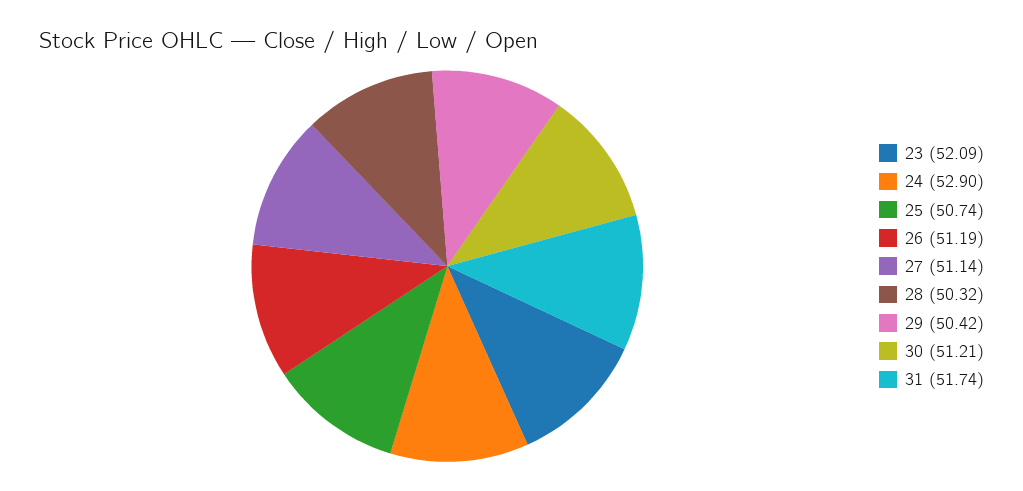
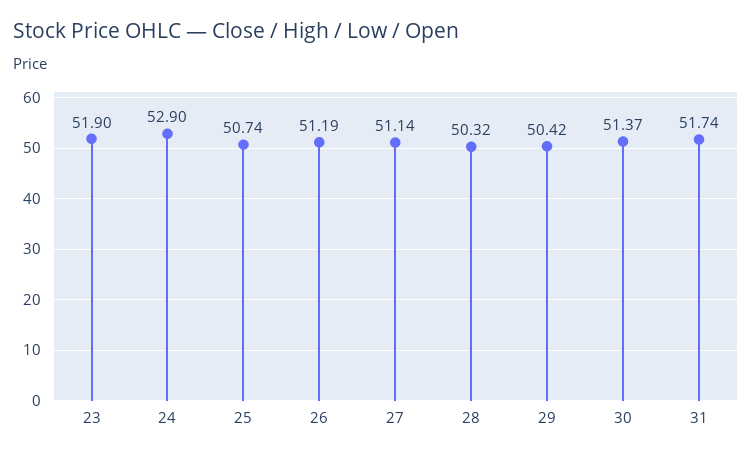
23: 52.09 -> 51.9
30: 51.21 -> 51.37

